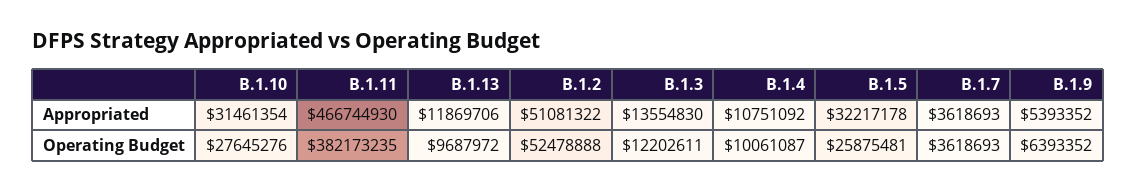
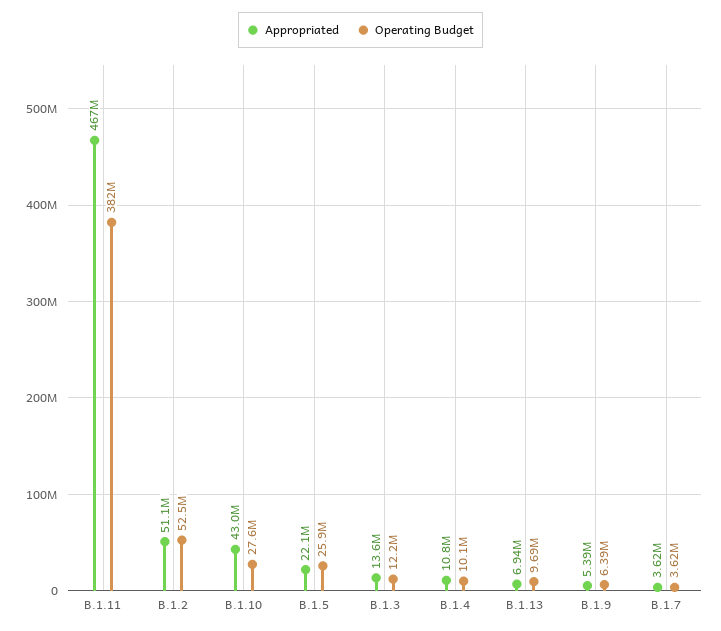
Appropriated, B.1.10: 31461354 -> 43000000
Appropriated, B.1.13: 11869706 -> 6940000
Appropriated, B.1.5: 32217178 -> 22100000

